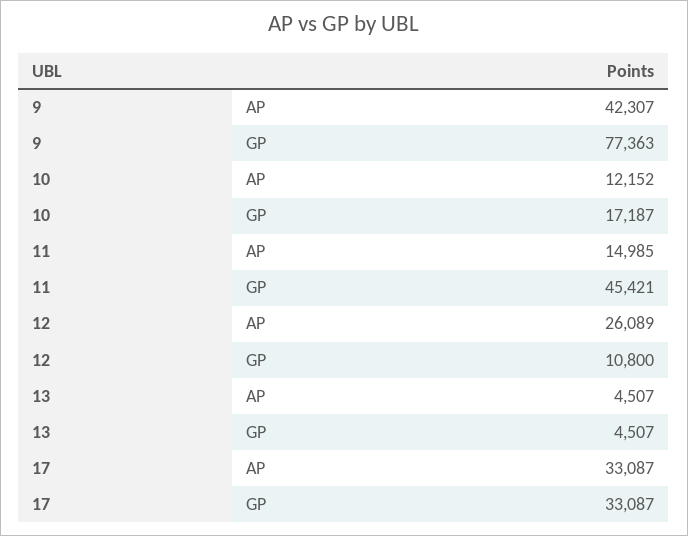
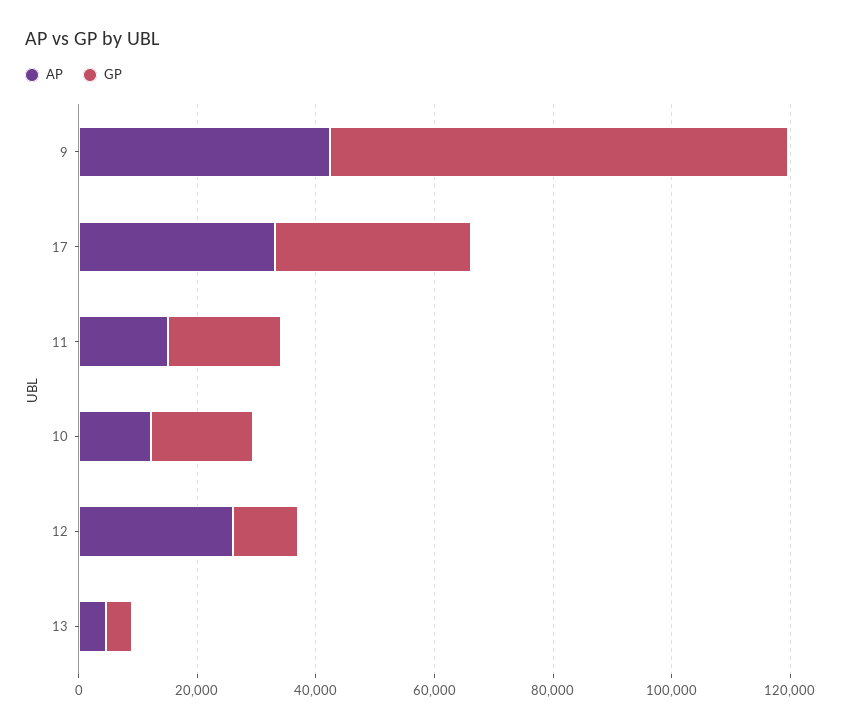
GP, 11: 45421 -> 20000

